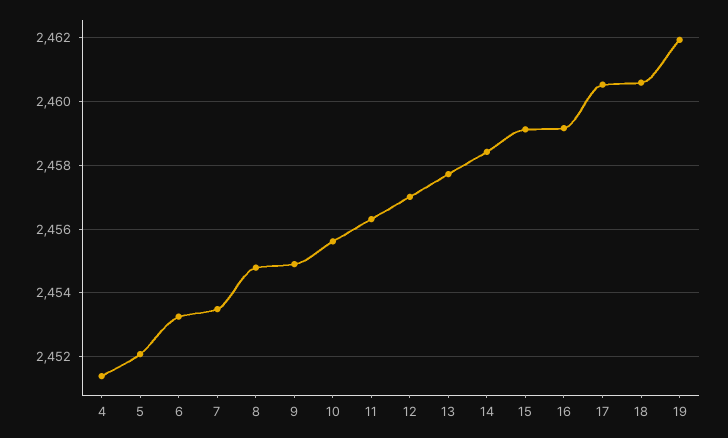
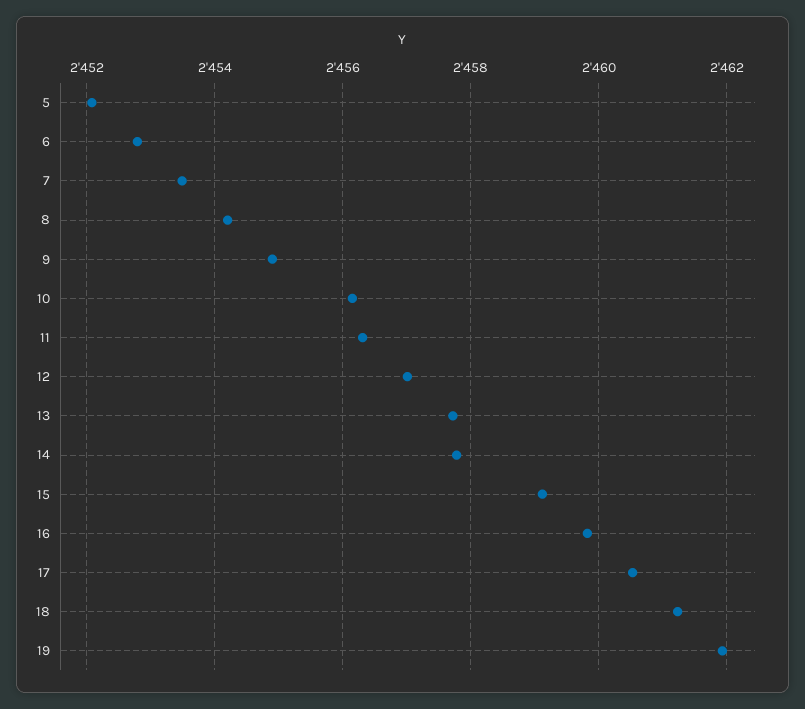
4: 2451.4 -> none
6: 2453.2 -> 2452.8
8: 2454.8 -> 2454.2
10: 2455.6 -> 2456.2
14: 2458.4 -> 2457.8
16: 2459.2 -> 2459.8
18: 2460.6 -> 2461.2

